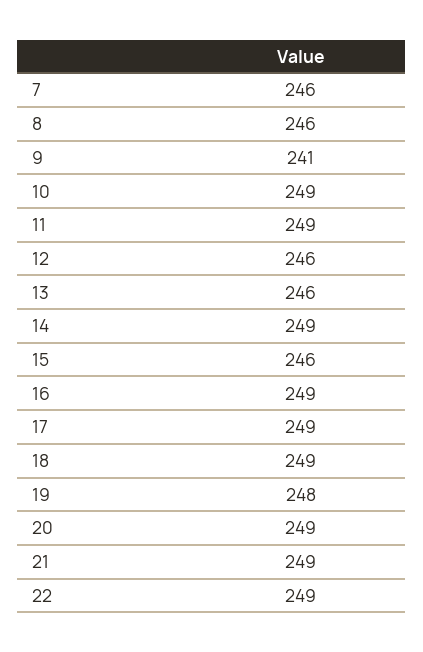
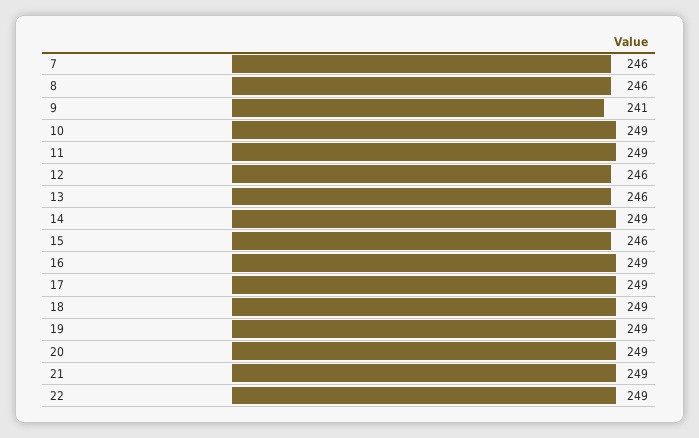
19: 248 -> 249

